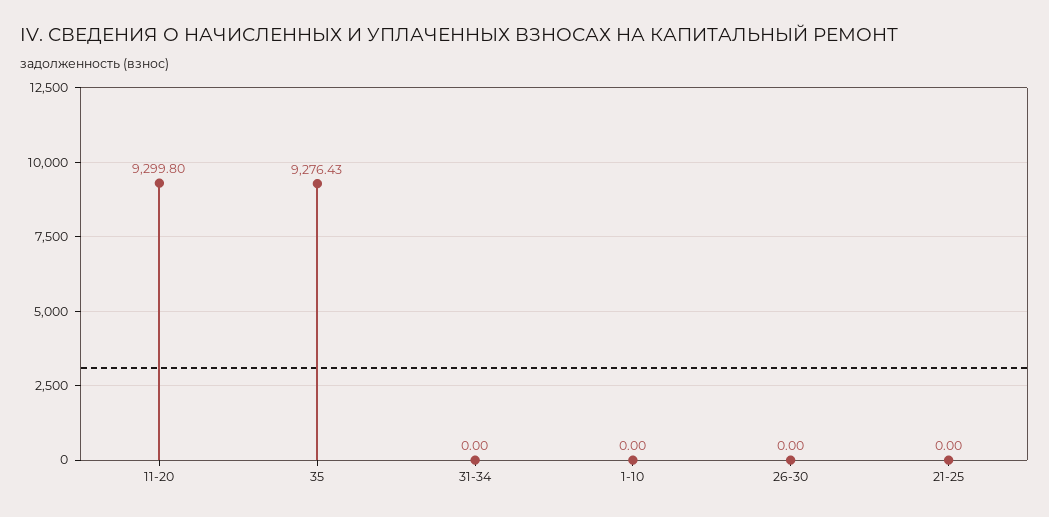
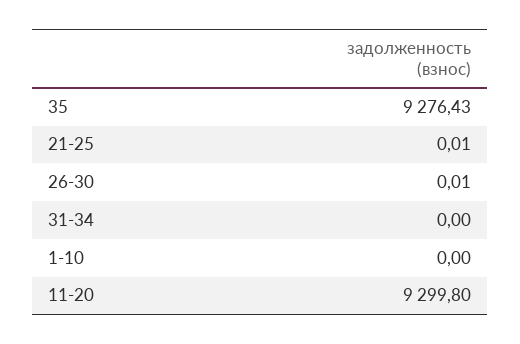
26-30: 0 -> 0.01
21-25: 0 -> 0.01

